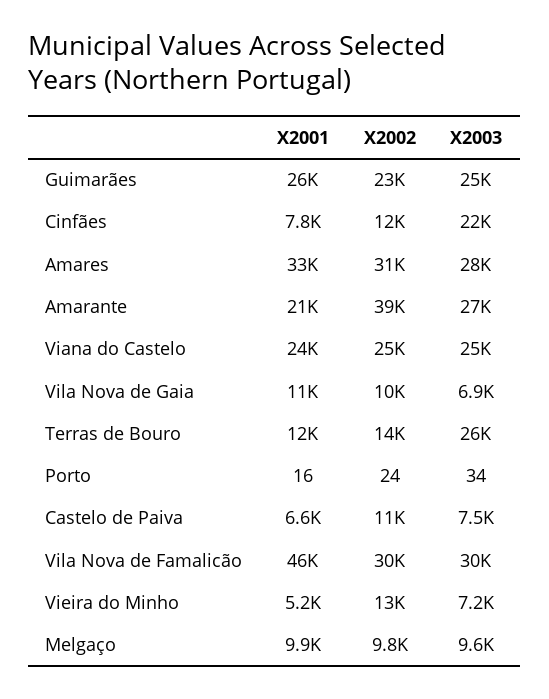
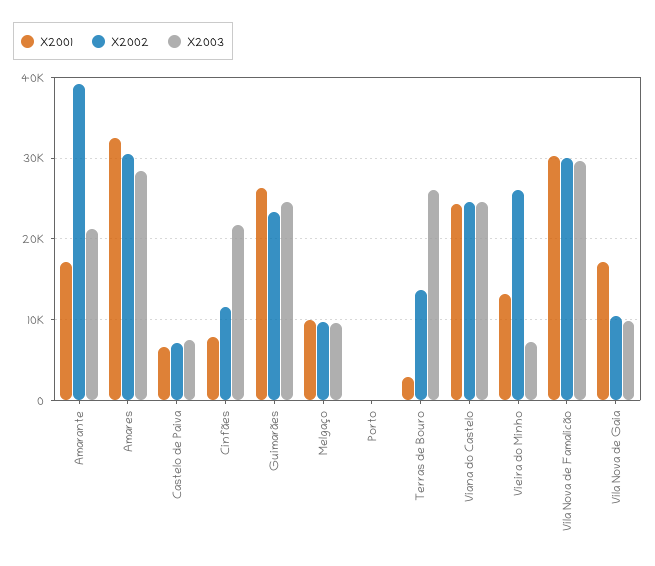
X2001, Amarante: 21000 -> 17000
X2003, Amarante: 27000 -> 21000
X2001, Vila Nova de Gaia: 11000 -> 17000
X2003, Vila Nova de Gaia: 6900 -> 10000
X2001, Terras de Bouro: 12000 -> 3000
X2002, Castelo de Paiva: 11000 -> 7000
X2001, Vila Nova de Famalicão: 46000 -> 30000
X2001, Vieira do Minho: 5200 -> 13000
X2002, Vieira do Minho: 13000 -> 26000

